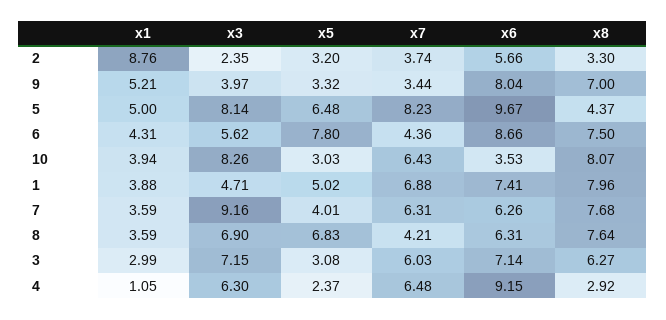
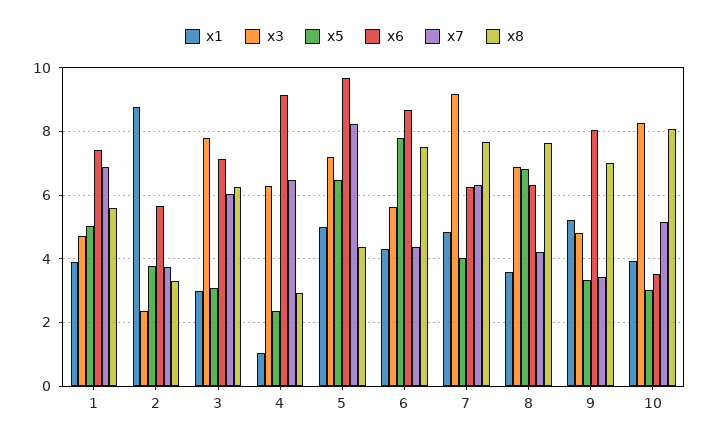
x5, 2: 3.2 -> 3.8
x3, 9: 3.97 -> 4.8
x3, 5: 8.14 -> 7.2
x7, 10: 6.43 -> 5.2
x8, 1: 7.96 -> 5.6
x1, 7: 3.59 -> 4.8
x3, 3: 7.15 -> 7.8

